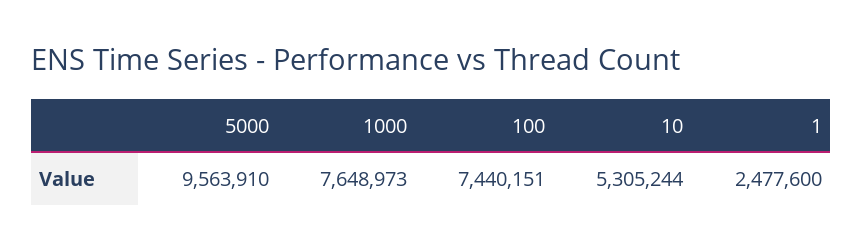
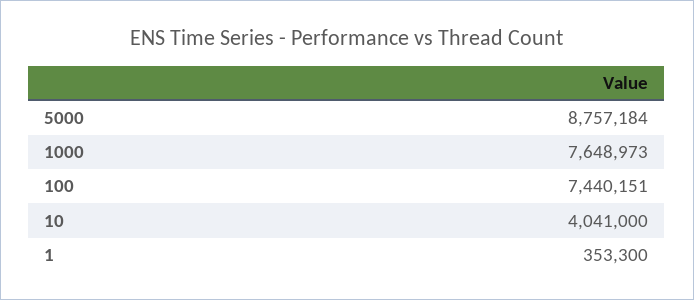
5000: 9563910 -> 8757184
10: 5305244 -> 4041000
1: 2477600 -> 353300

